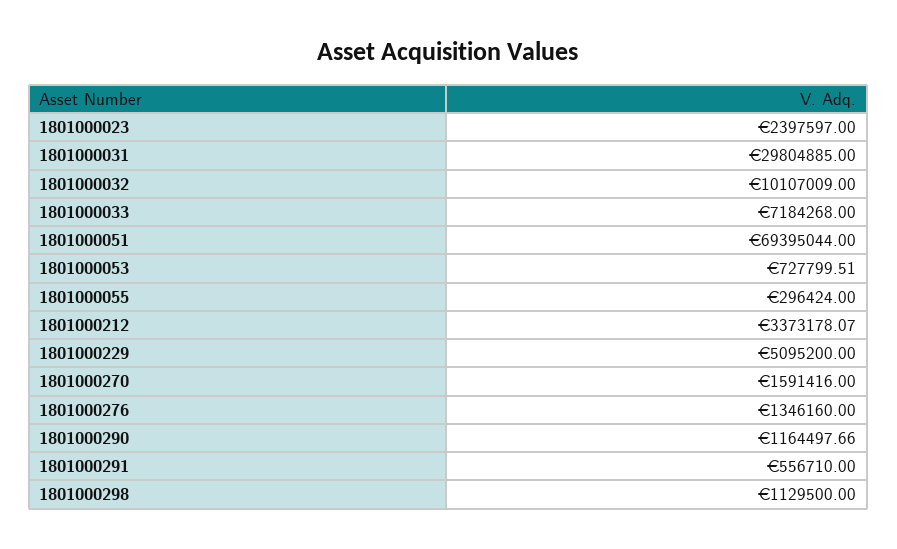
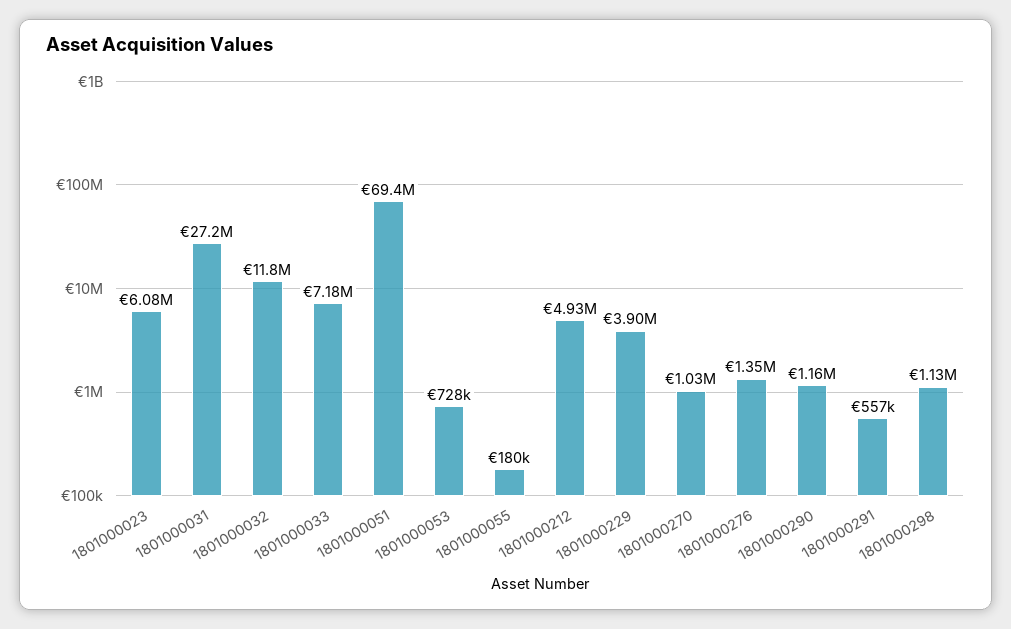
1801000023: 2397597 -> 6080000
1801000031: 29804885 -> 27200000
1801000032: 10107009 -> 11800000
1801000055: 296424 -> 180000
1801000212: 3373178.07 -> 4930000
1801000229: 5095200 -> 3900000
1801000270: 1591416 -> 1030000

